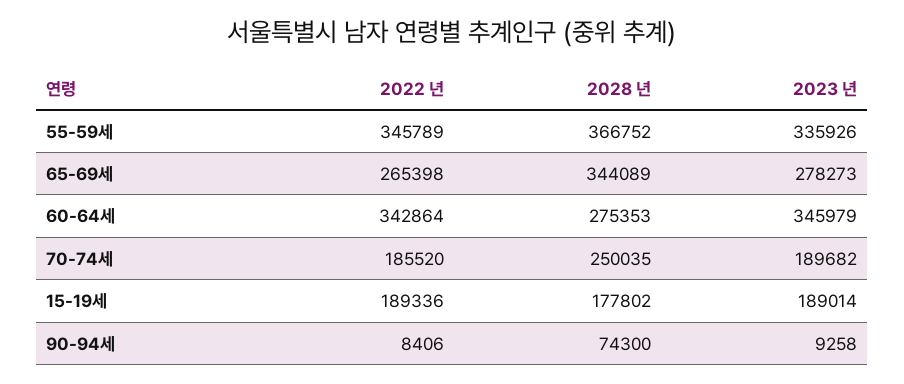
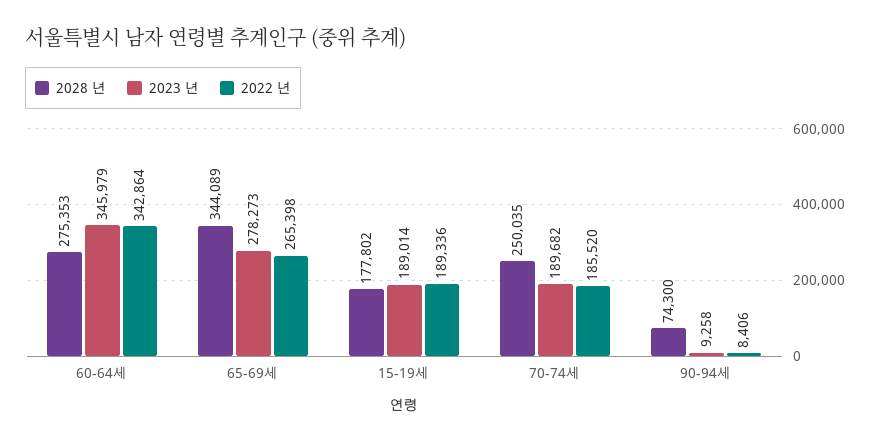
2022 년, 55-59세: 345789 -> none
2028 년, 55-59세: 366752 -> none
2023 년, 55-59세: 335926 -> none

